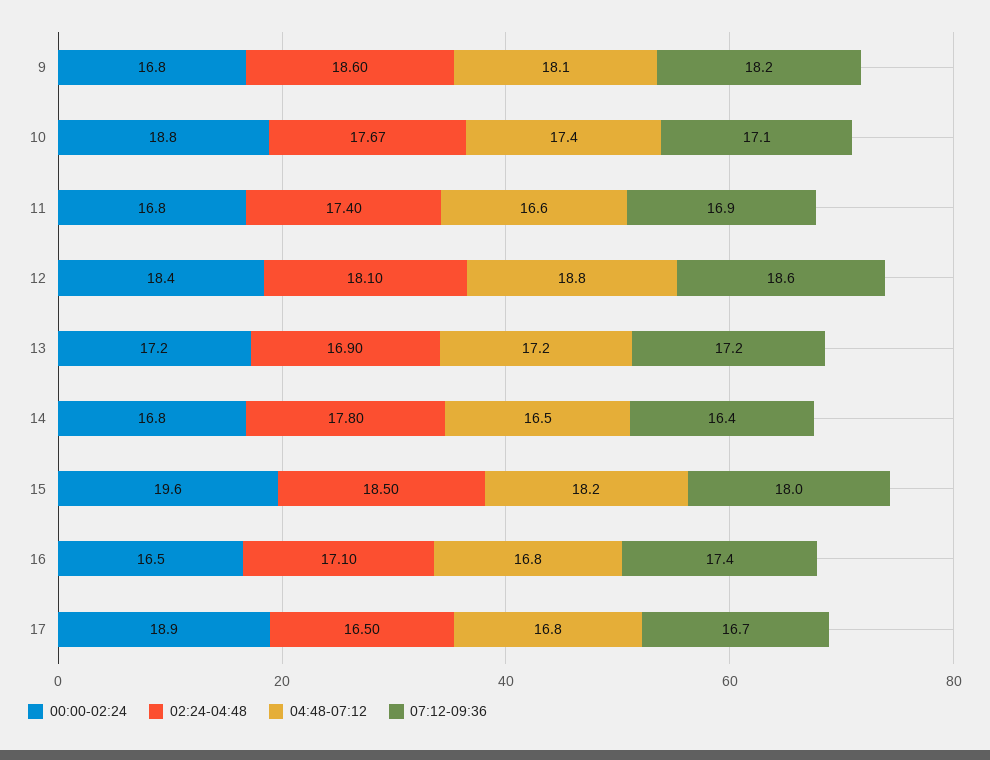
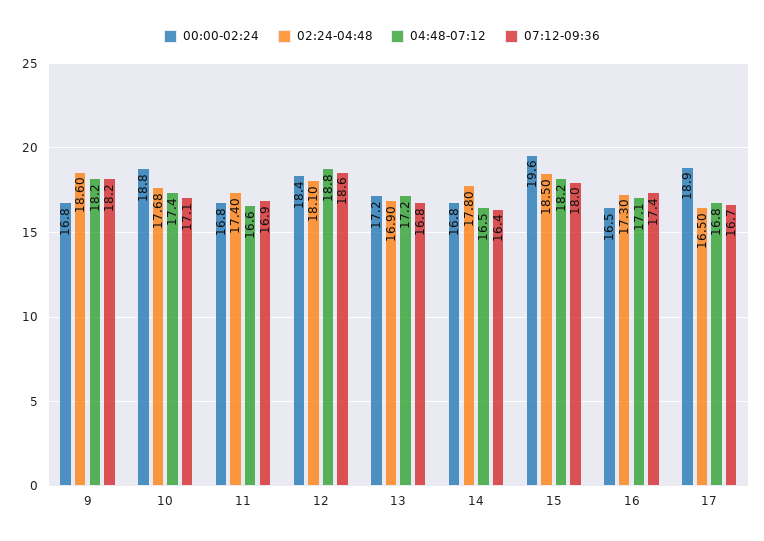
04:48-07:12, 9: 18.1 -> 18.2
02:24-04:48, 10: 17.67 -> 17.68
07:12-09:36, 13: 17.2 -> 16.8
02:24-04:48, 16: 17.1 -> 17.3
04:48-07:12, 16: 16.8 -> 17.1

